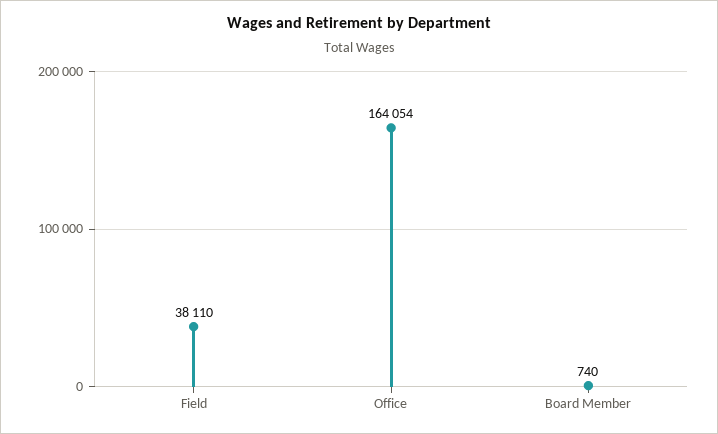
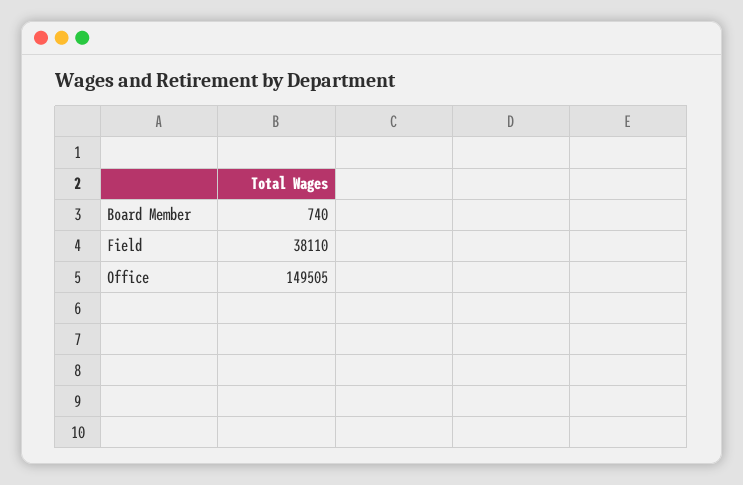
Office: 164054 -> 149505

